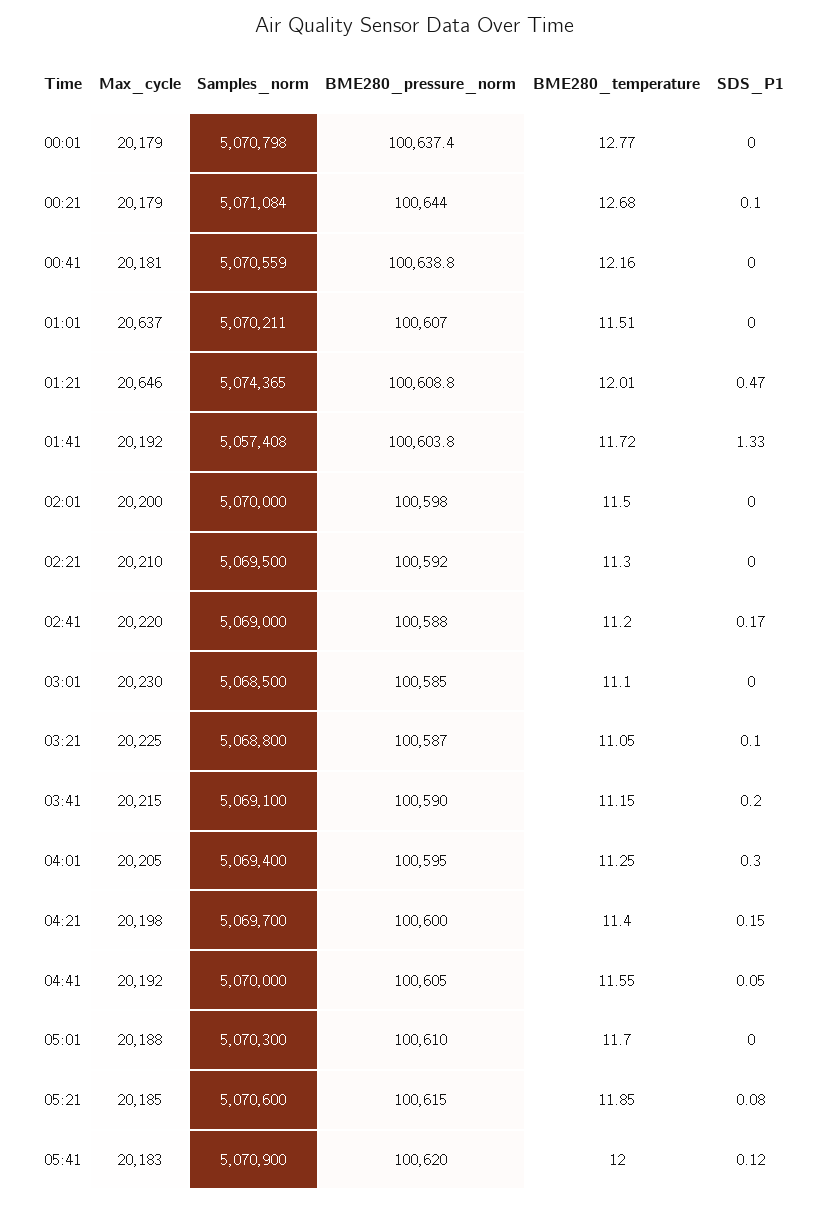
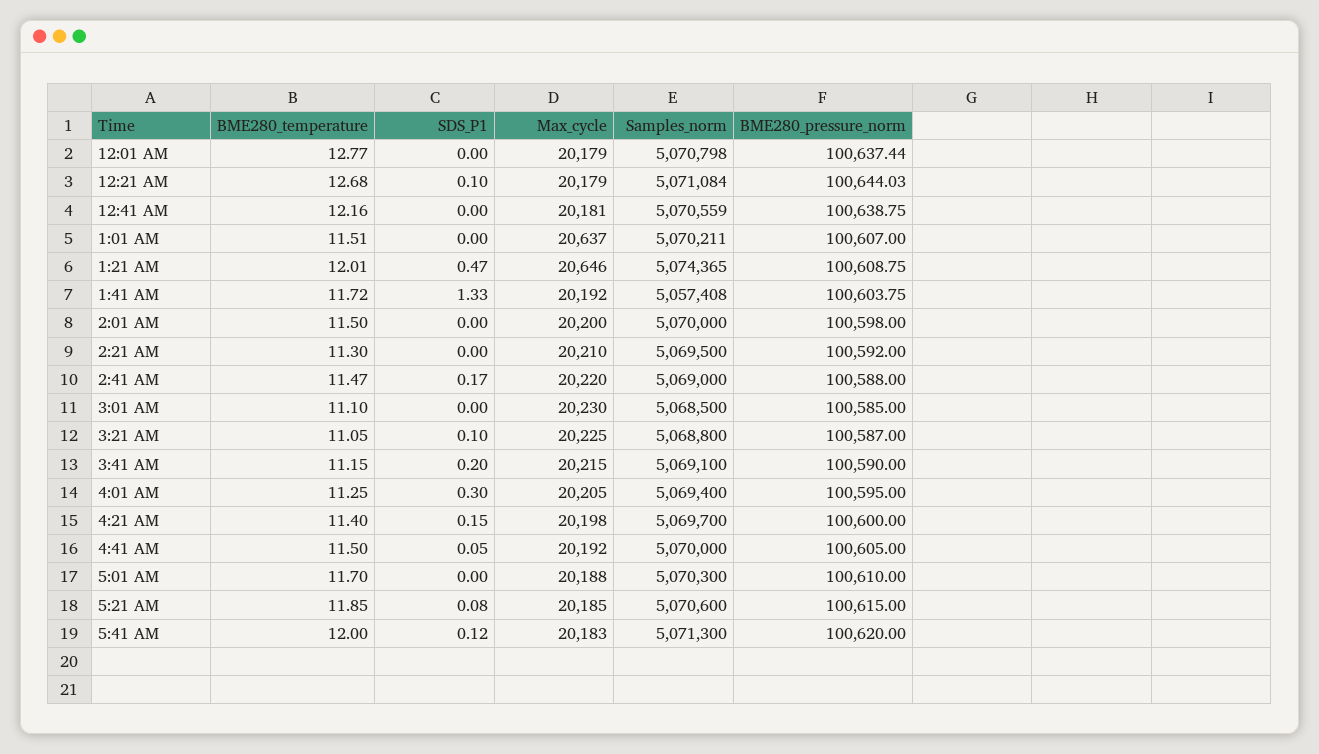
BME280_temperature, 02:41: 11.2 -> 11.47
BME280_temperature, 04:41: 11.55 -> 11.5
Samples_norm, 05:41: 5070900 -> 5071300

